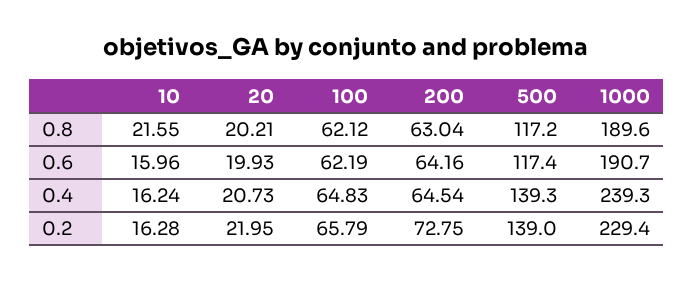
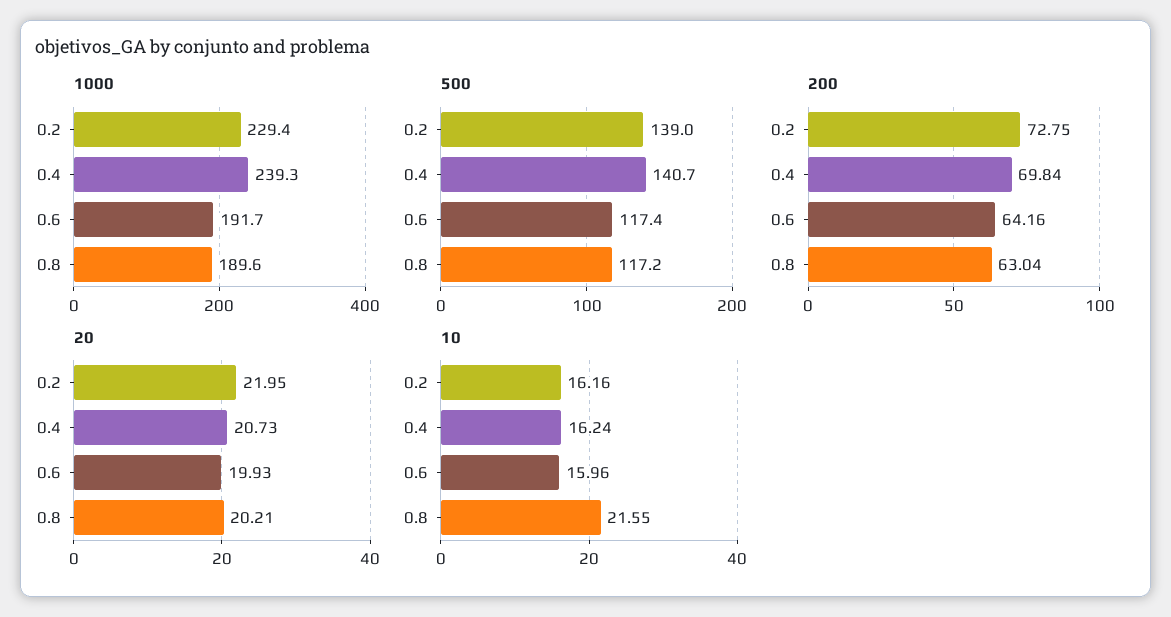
100, 0.8: 62.12 -> none
100, 0.6: 62.19 -> none
1000, 0.6: 190.7 -> 191.7
100, 0.4: 64.83 -> none
200, 0.4: 64.54 -> 69.84
500, 0.4: 139.3 -> 140.7
10, 0.2: 16.28 -> 16.16
100, 0.2: 65.79 -> none

